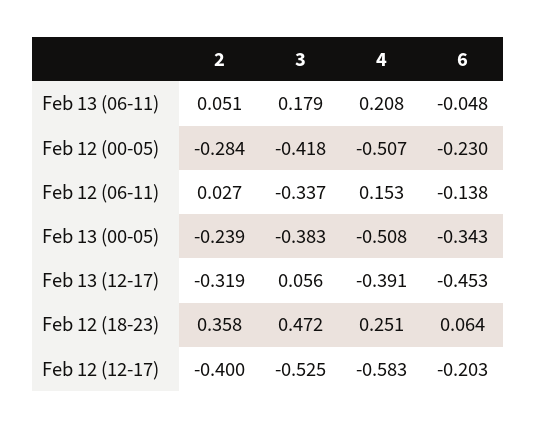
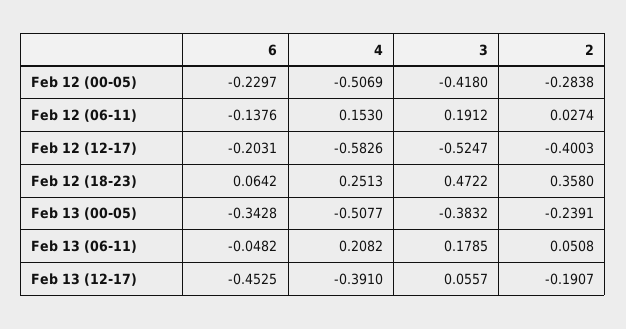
3, Feb 12 (06-11): -0.337 -> 0.1912
2, Feb 13 (12-17): -0.319 -> -0.1907

